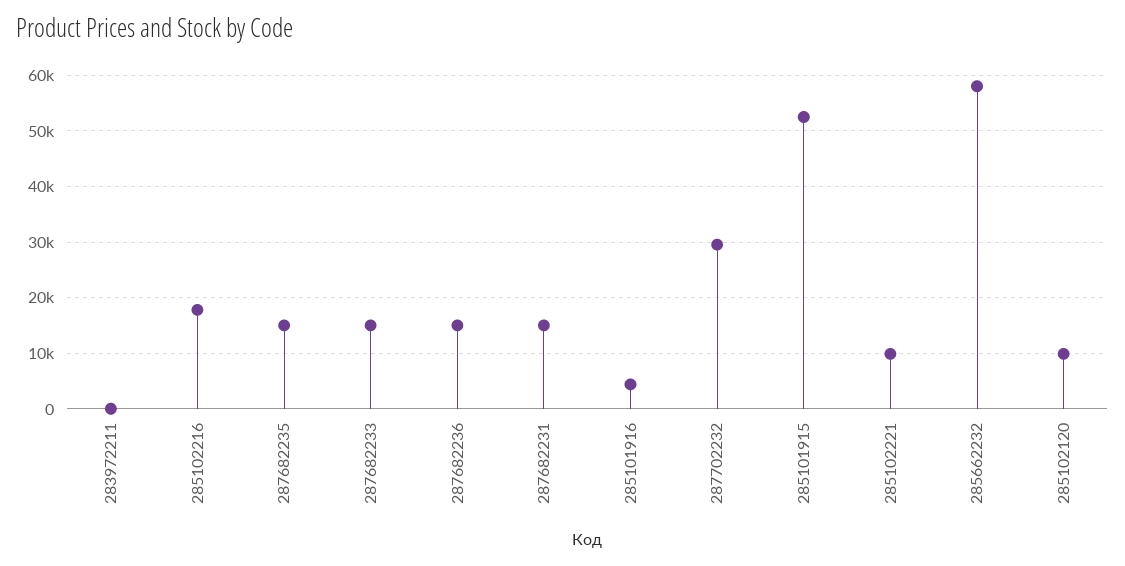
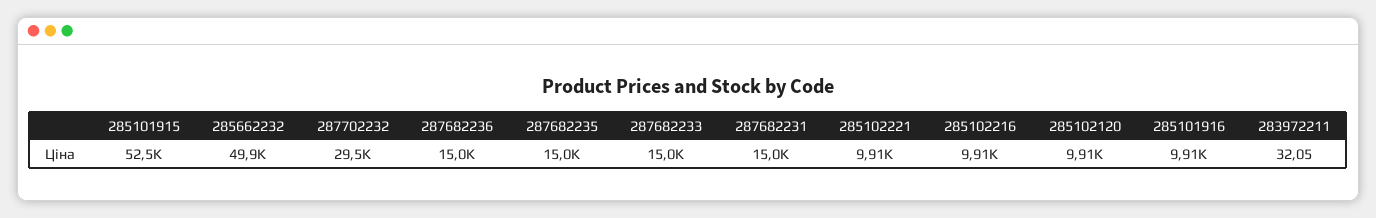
285102216: 18000 -> 9910
285101916: 4000 -> 9910
285662232: 58000 -> 49900

